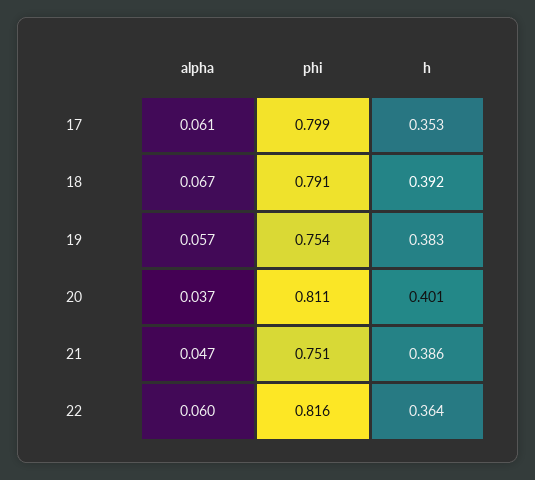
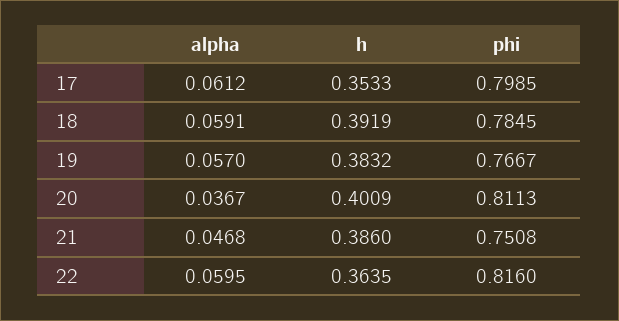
alpha, 18: 0.067 -> 0.0591
phi, 18: 0.791 -> 0.7845
phi, 19: 0.754 -> 0.7667

